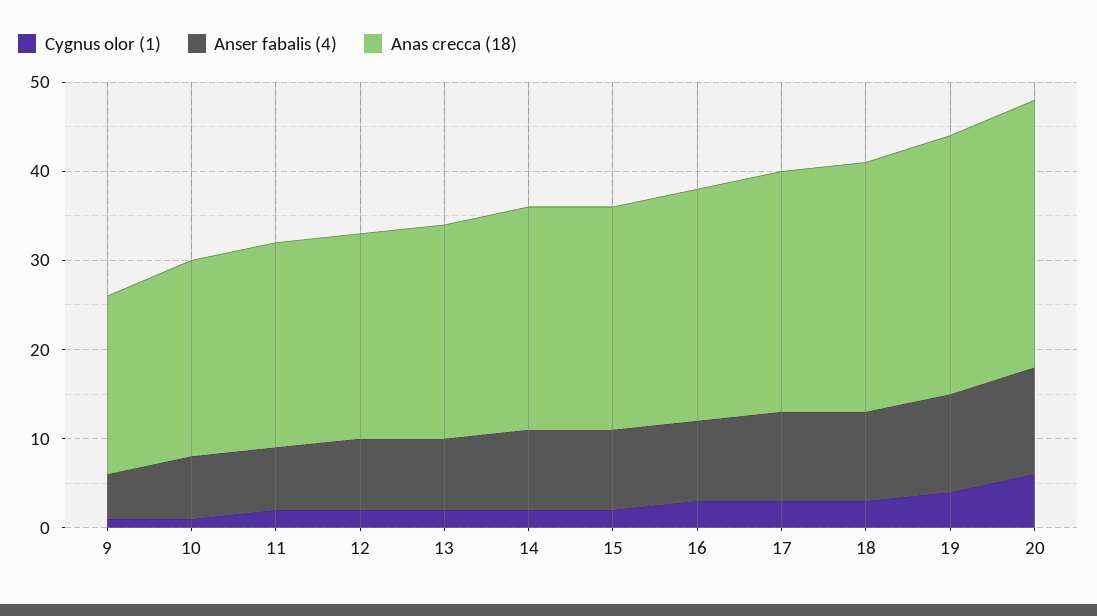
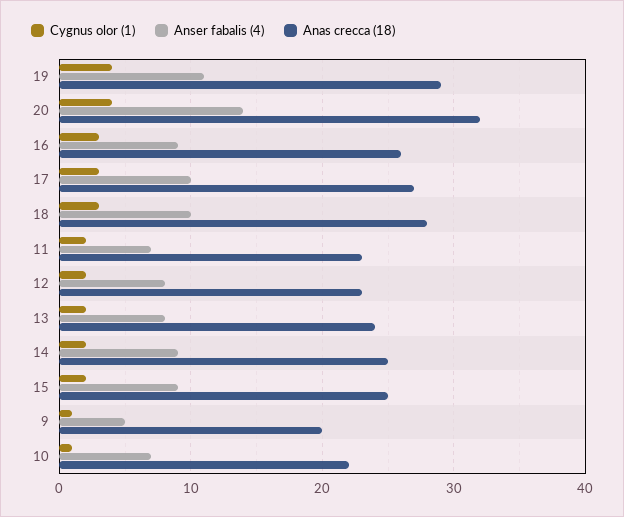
Cygnus olor (1), 20: 6 -> 4
Anser fabalis (4), 20: 12 -> 14
Anas crecca (18), 20: 30 -> 32

